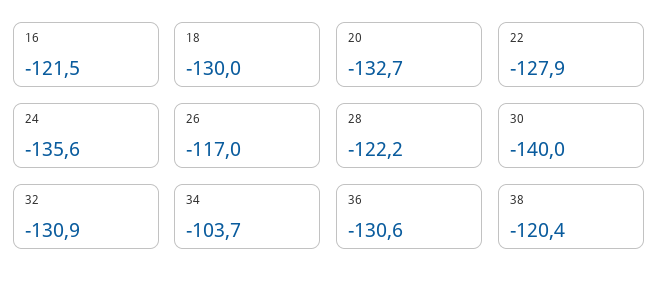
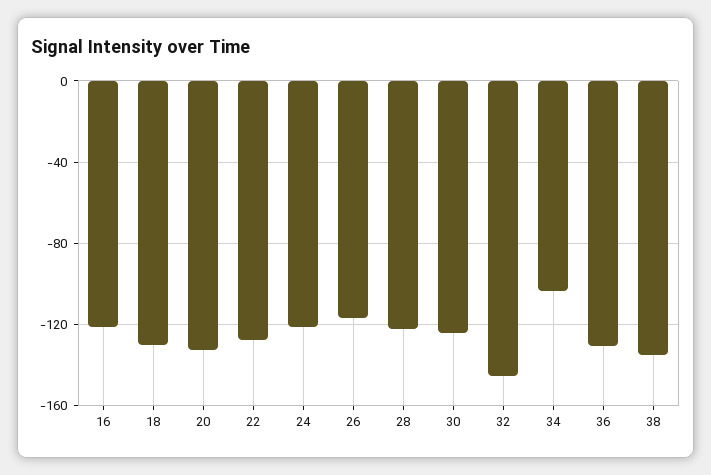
24: -135.6 -> -120
30: -140 -> -125
32: -130.9 -> -145
38: -120.4 -> -135

